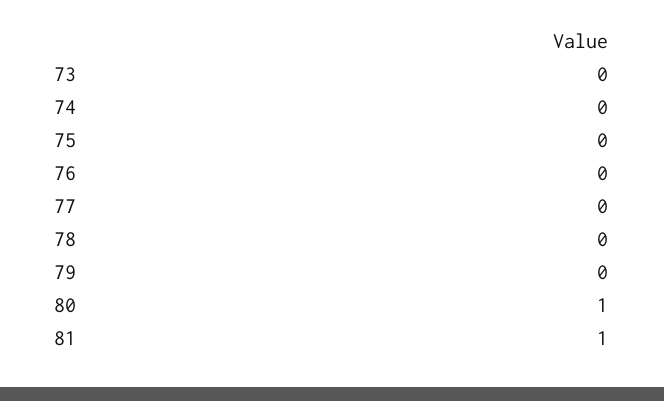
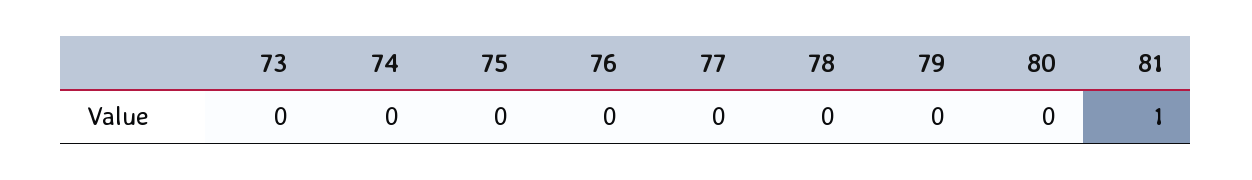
80: 1 -> 0

